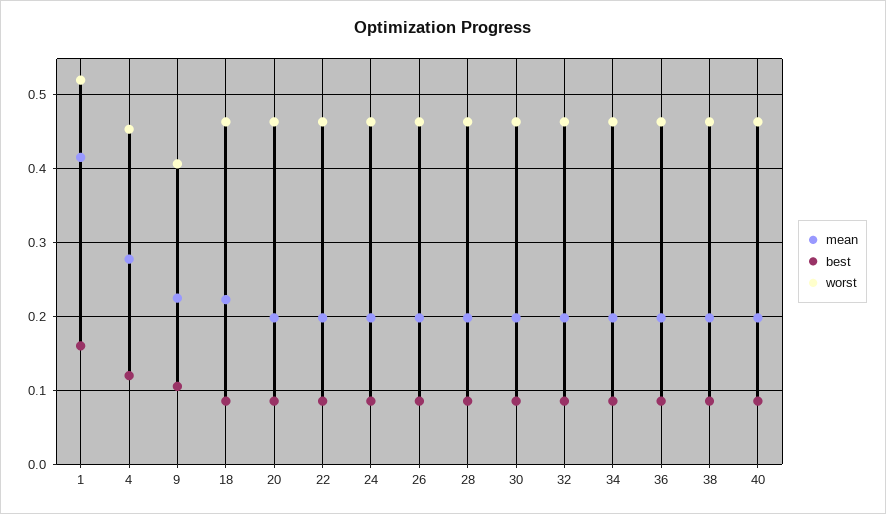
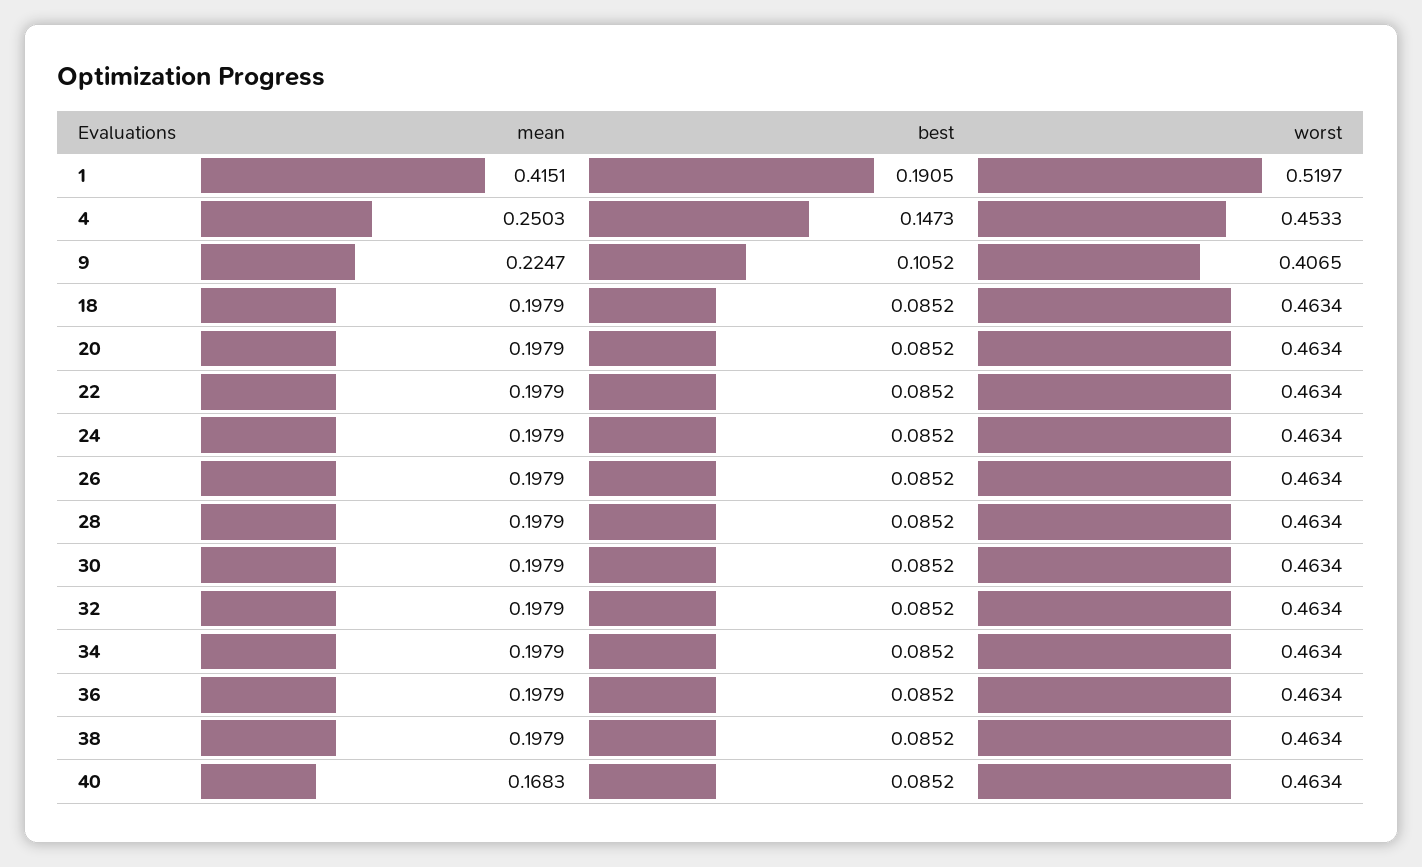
best, 1: 0.16 -> 0.1905
mean, 4: 0.28 -> 0.2503
best, 4: 0.12 -> 0.1473
mean, 18: 0.22 -> 0.1979
mean, 40: 0.2 -> 0.1683

